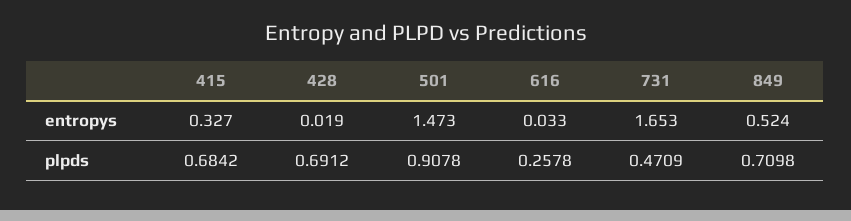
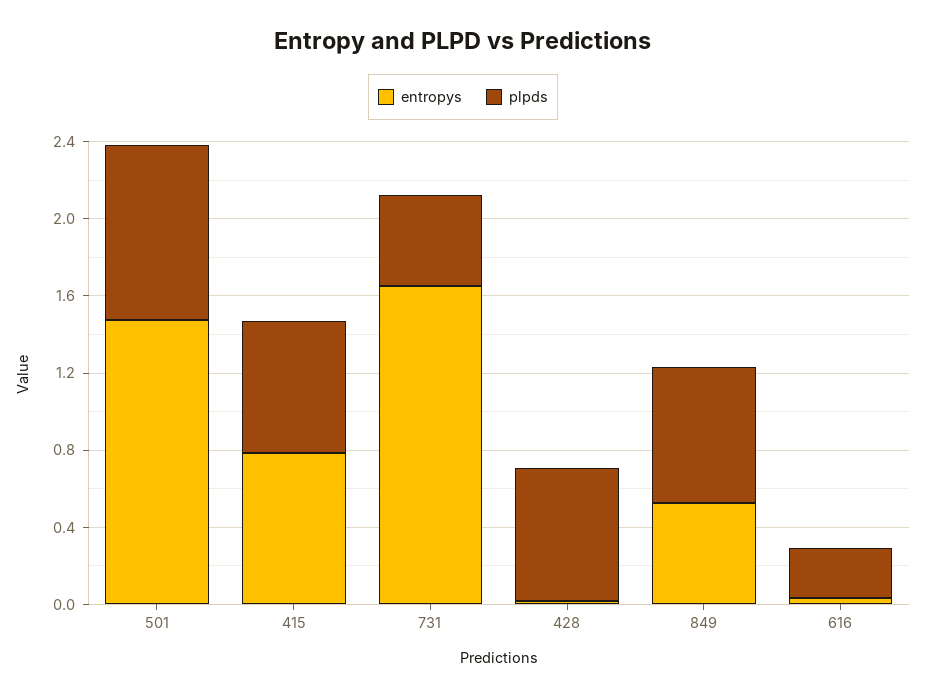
entropys, 415: 0.327 -> 0.8

